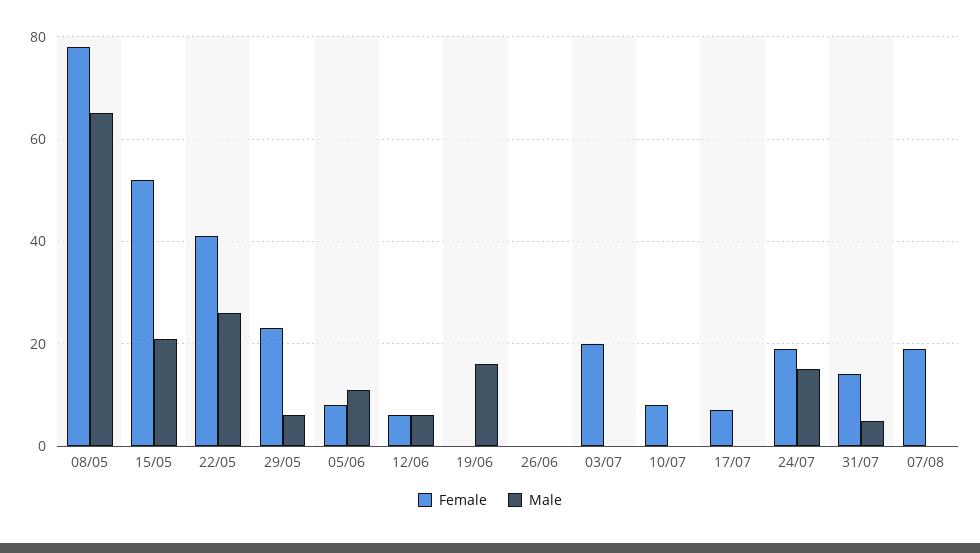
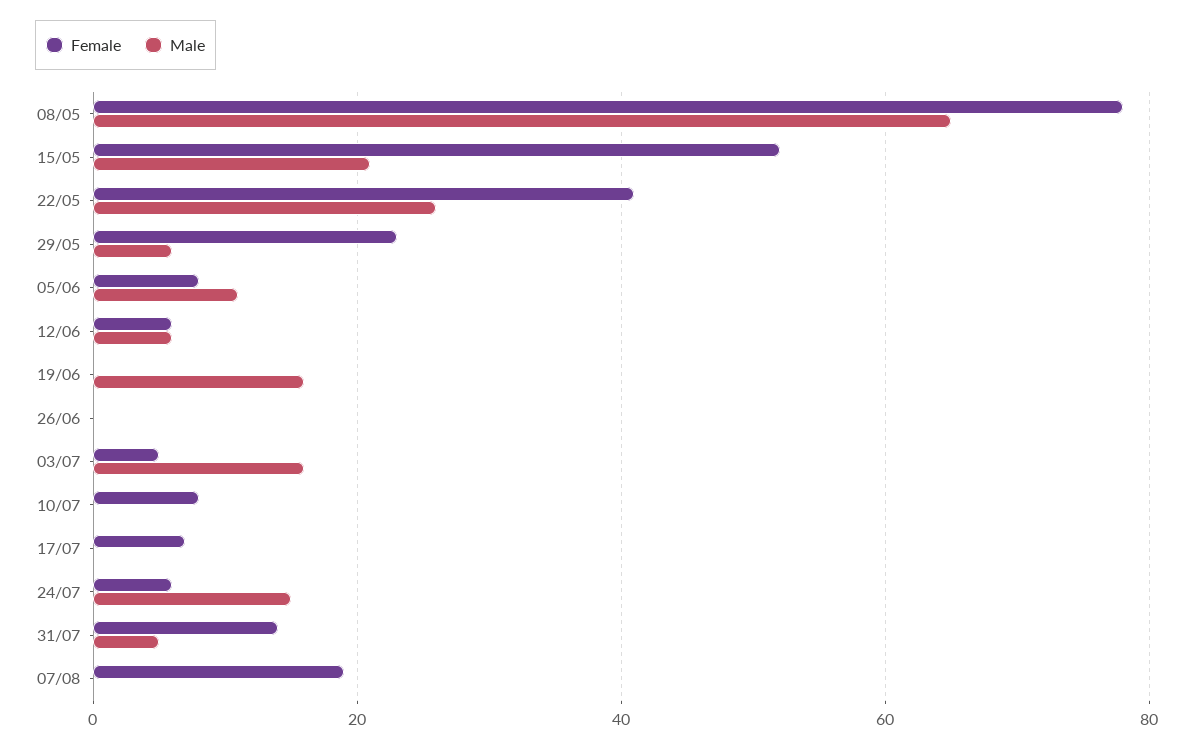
Female, 03/07: 20 -> 5
Male, 03/07: 0 -> 15
Female, 24/07: 20 -> 5

